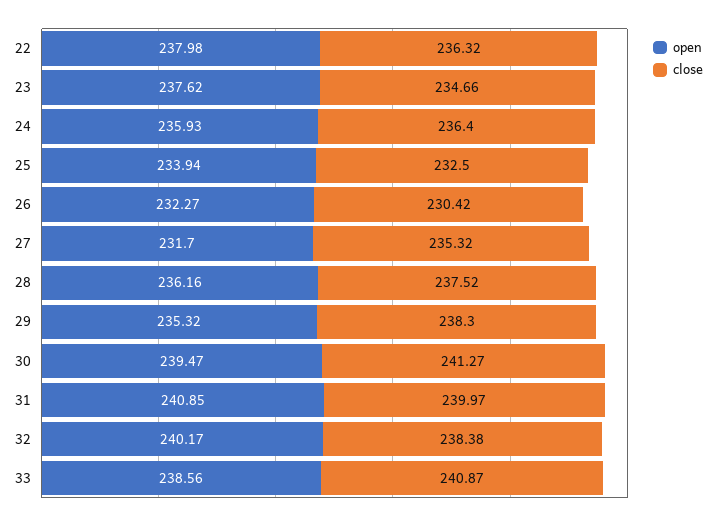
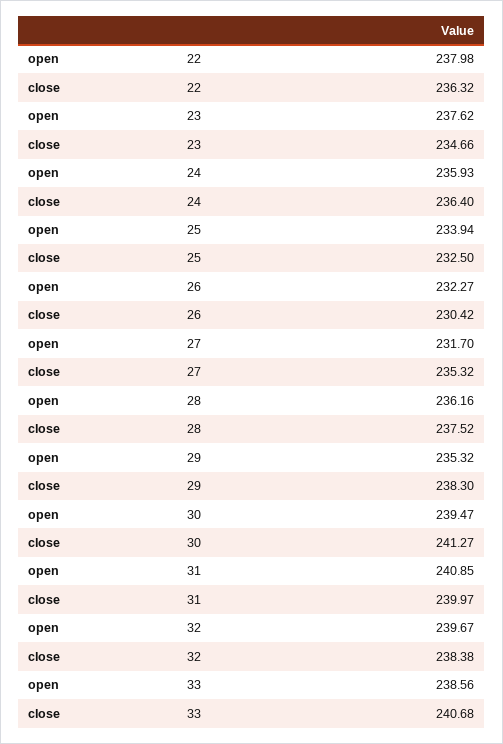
open, 32: 240.17 -> 239.67
close, 33: 240.87 -> 240.68

